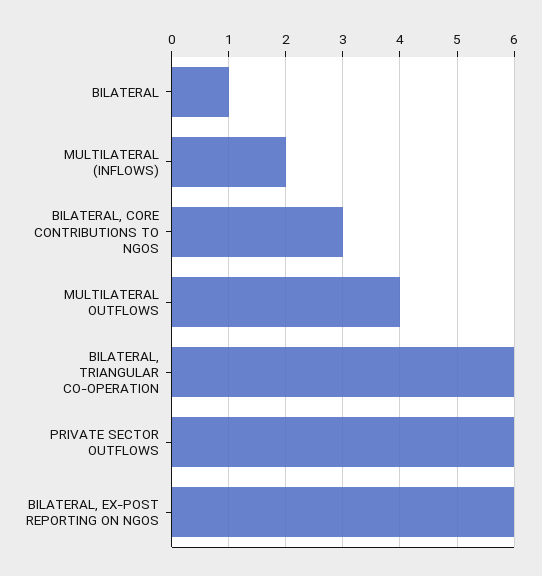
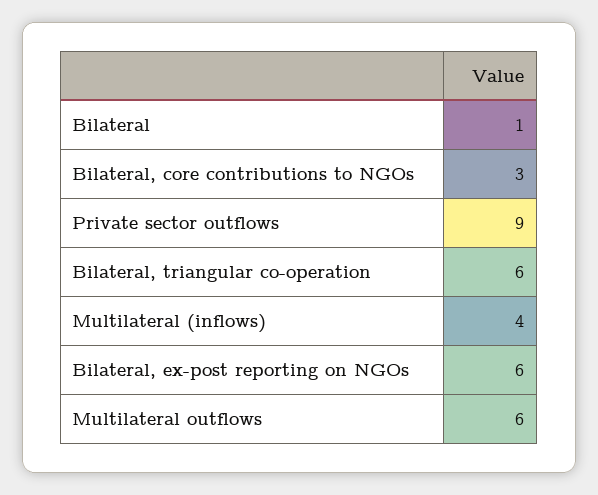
MULTILATERAL (INFLOWS): 2 -> 4
MULTILATERAL OUTFLOWS: 4 -> 6
PRIVATE SECTOR OUTFLOWS: 6 -> 9

